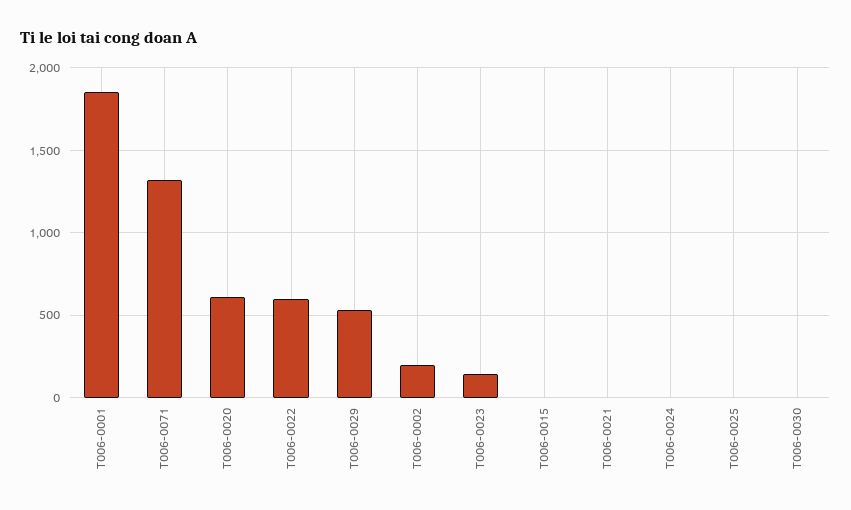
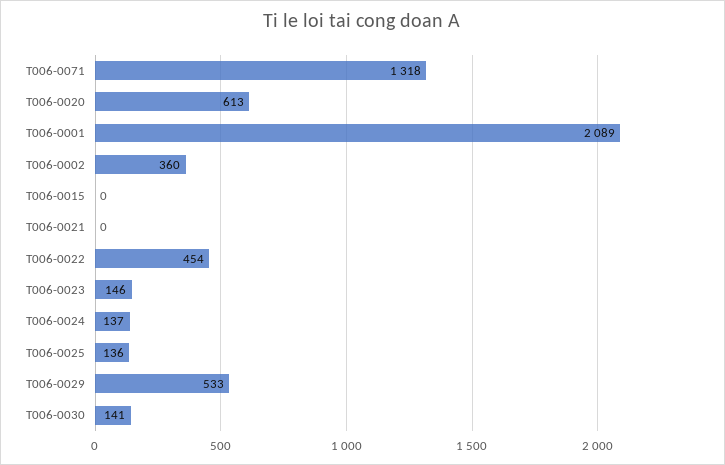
T006-0001: 1850 -> 2089
T006-0022: 600 -> 454
T006-0002: 200 -> 360
T006-0024: 0 -> 137
T006-0025: 0 -> 136
T006-0030: 0 -> 141

